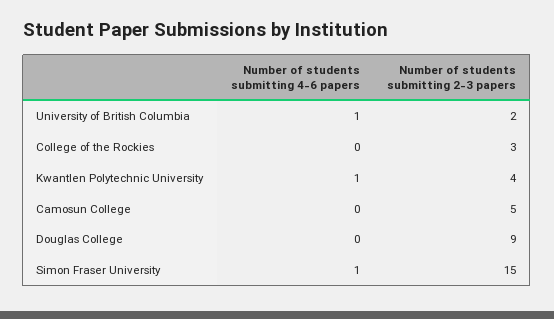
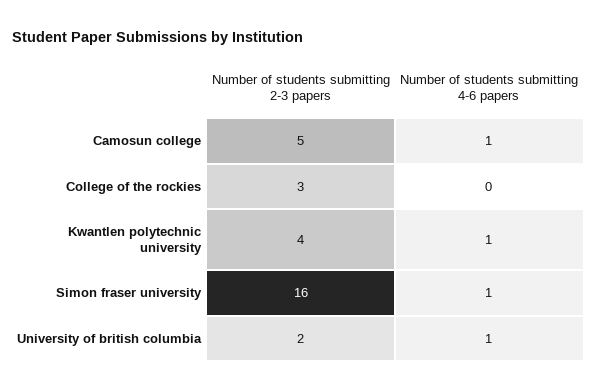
Number of students submitting 4-6 papers, Camosun College: 0 -> 1
Number of students submitting 4-6 papers, Douglas College: 0 -> none
Number of students submitting 2-3 papers, Douglas College: 9 -> none
Number of students submitting 2-3 papers, Simon Fraser University: 15 -> 16

